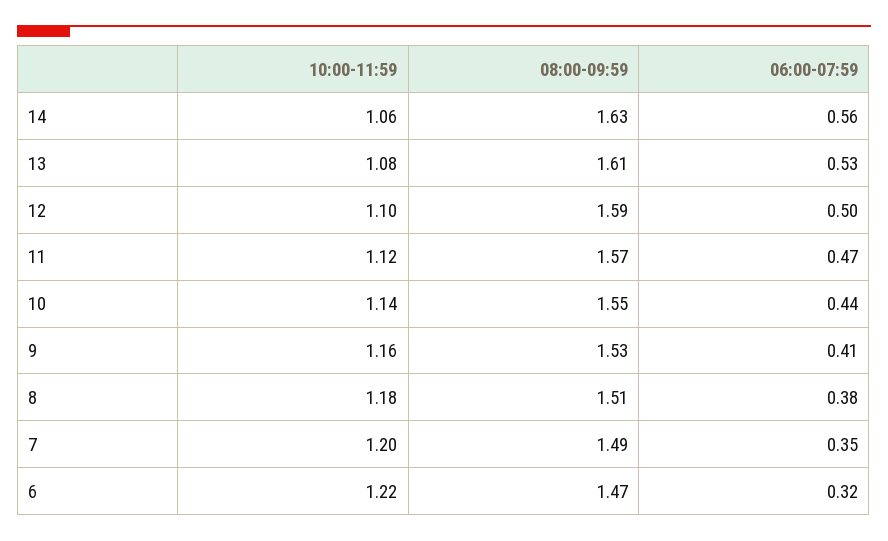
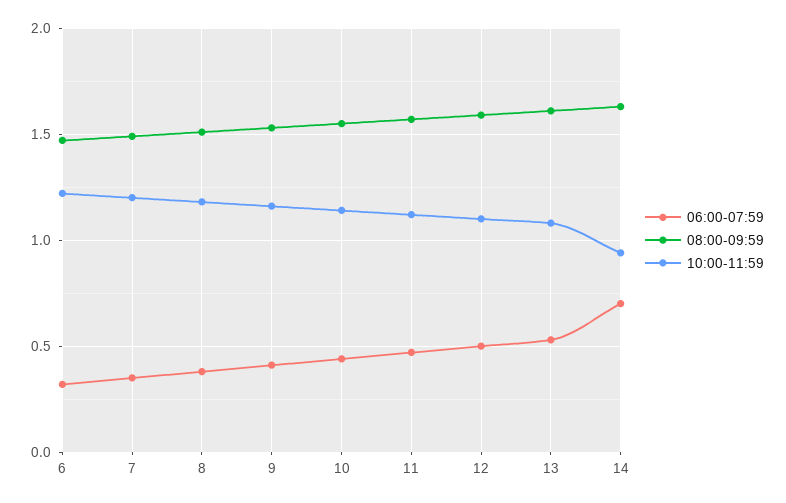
10:00-11:59, 14: 1.06 -> 0.95
06:00-07:59, 14: 0.56 -> 0.7

